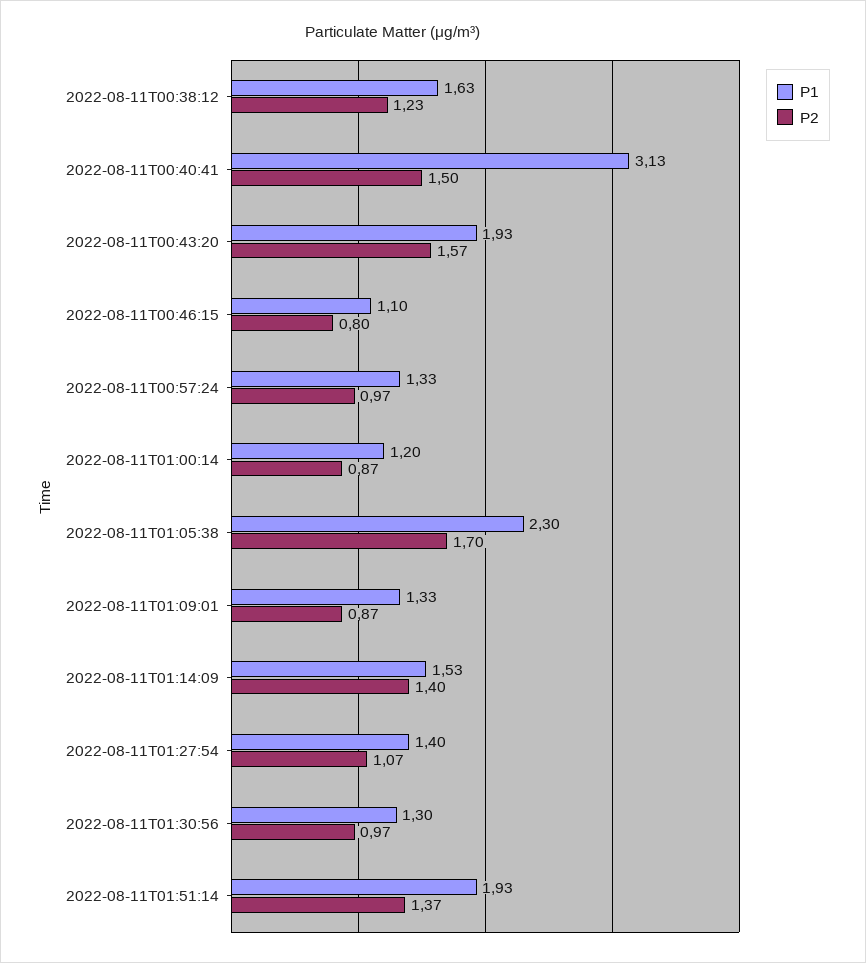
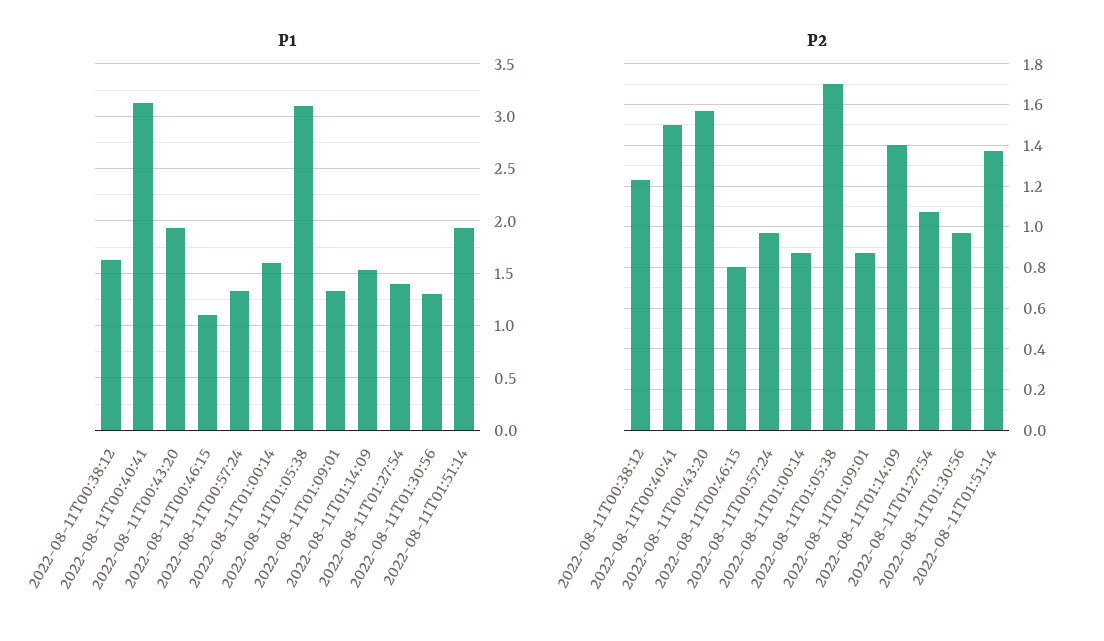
P1, 2022-08-11T01:00:14: 1.2 -> 1.6
P1, 2022-08-11T01:05:38: 2.3 -> 3.1

